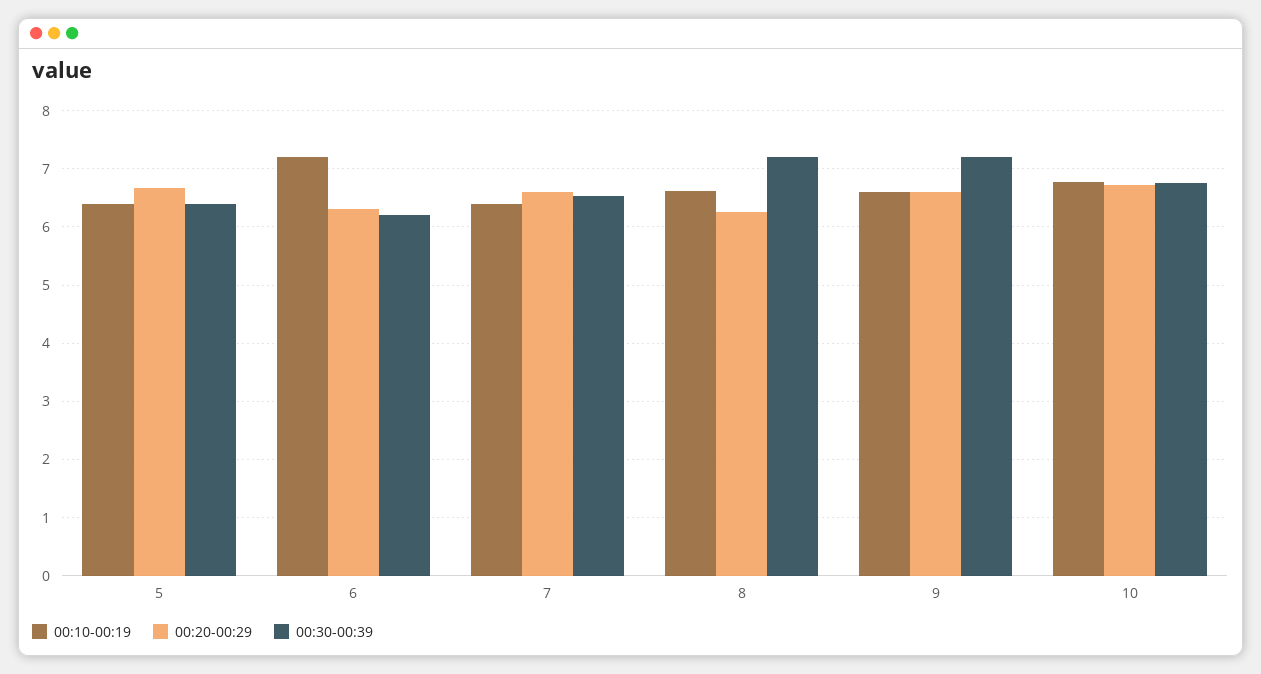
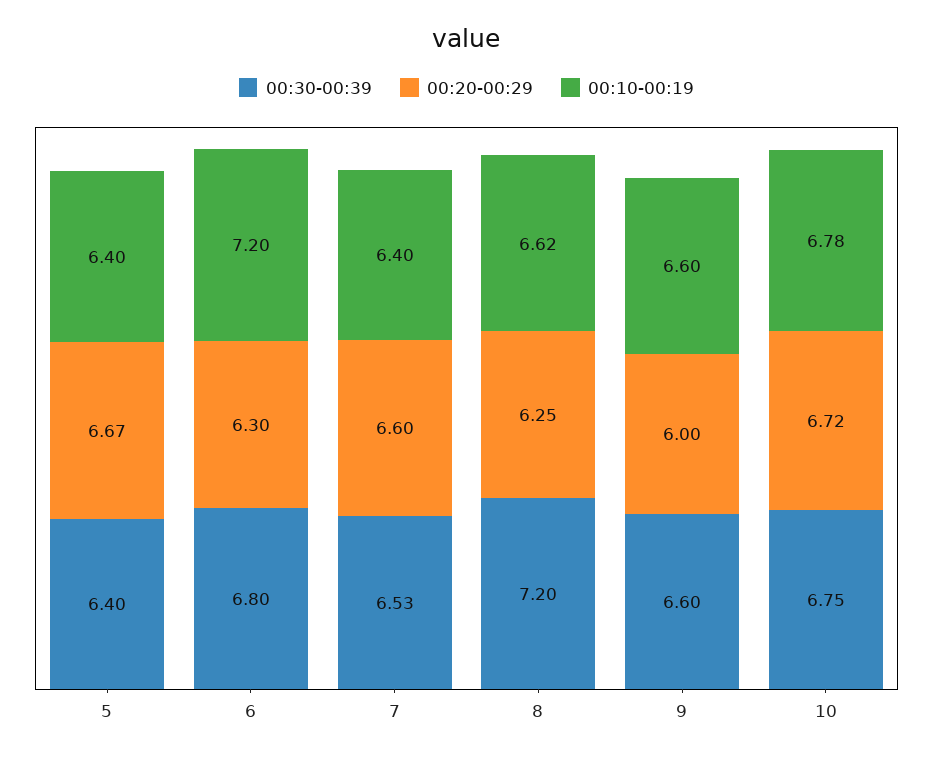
00:30-00:39, 6: 6.2 -> 6.8
00:20-00:29, 9: 6.6 -> 6
00:30-00:39, 9: 7.2 -> 6.6

